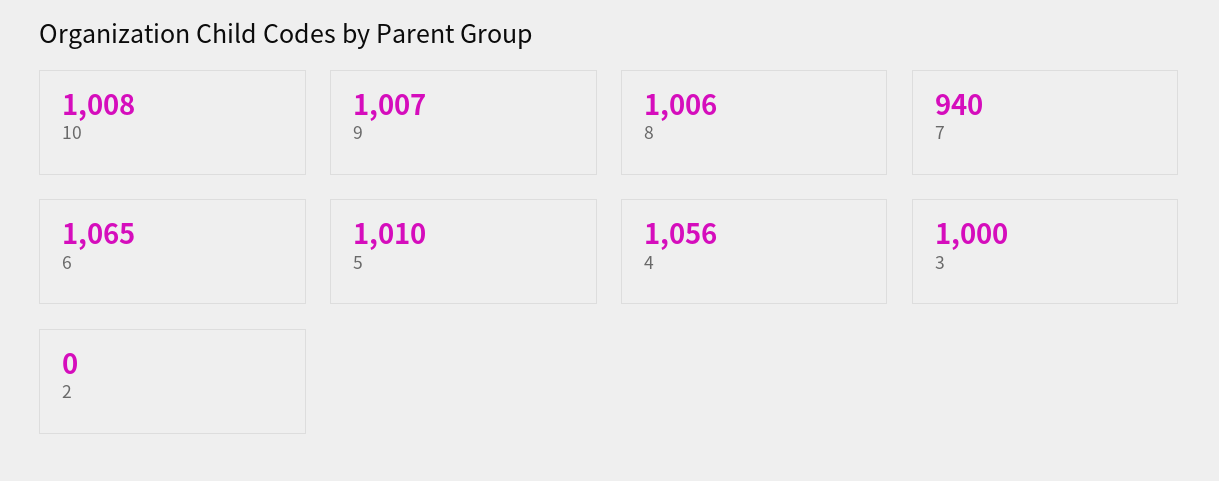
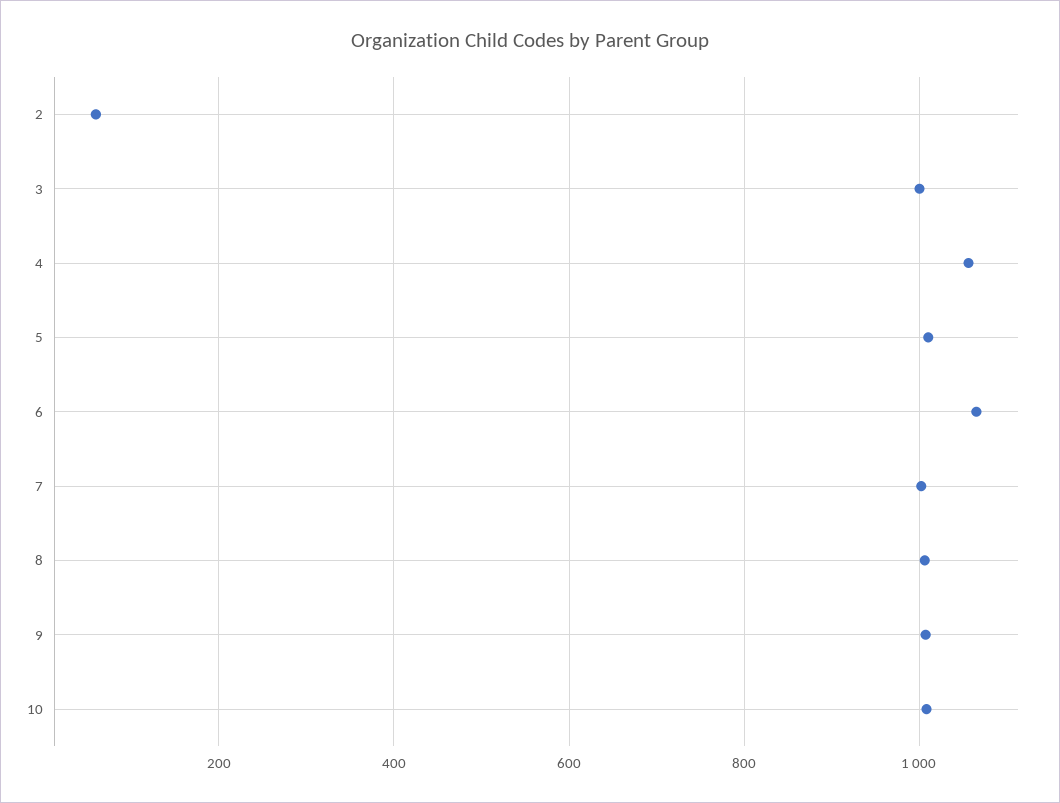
7: 940 -> 1000
2: 0 -> 60

